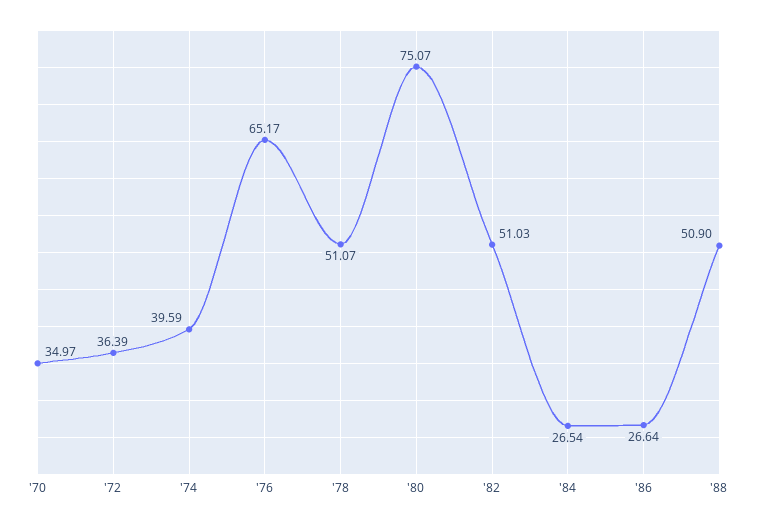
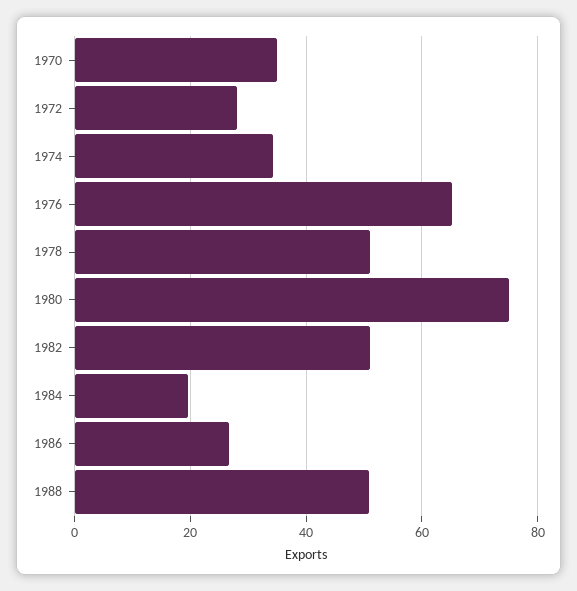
'72: 36.39 -> 28
'74: 39.59 -> 34
'84: 26.54 -> 20

